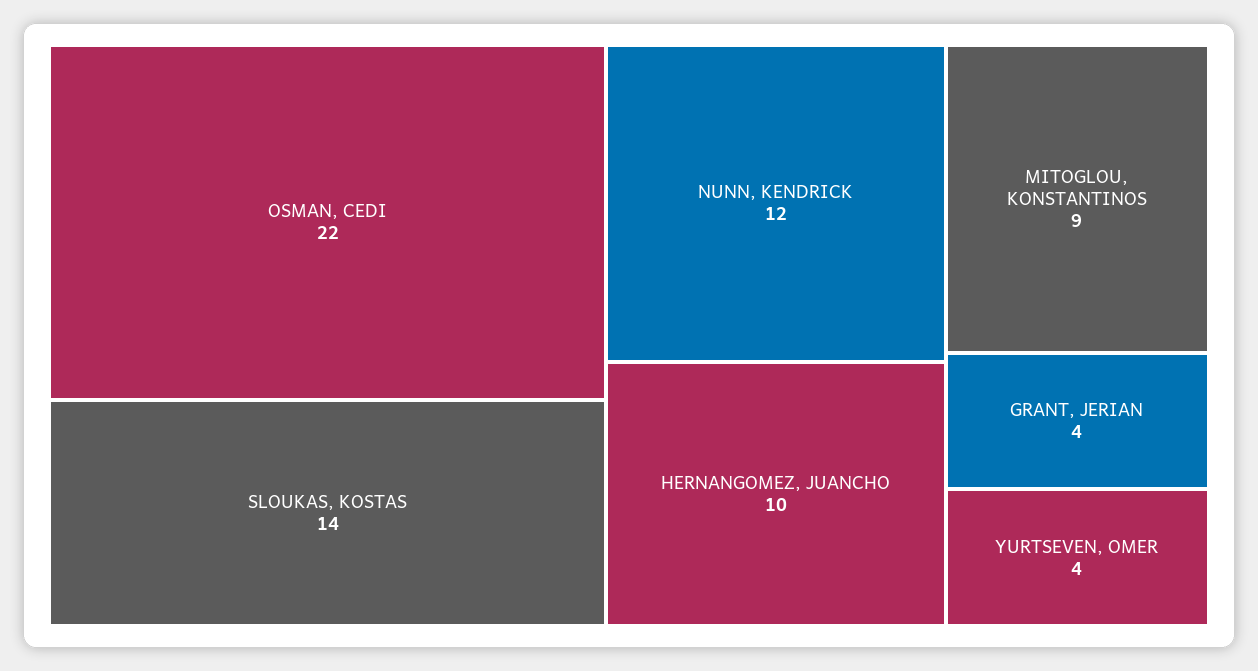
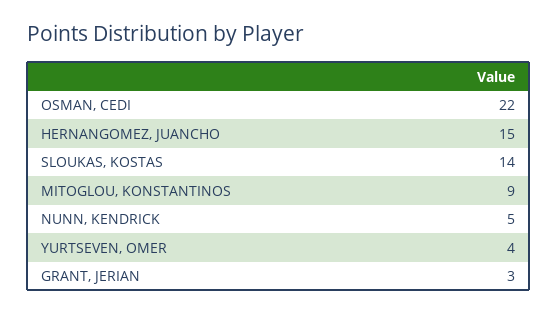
NUNN, KENDRICK: 12 -> 5
HERNANGOMEZ, JUANCHO: 10 -> 15
GRANT, JERIAN: 4 -> 3

